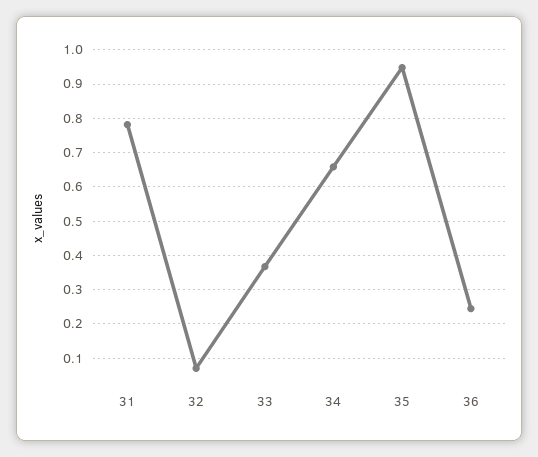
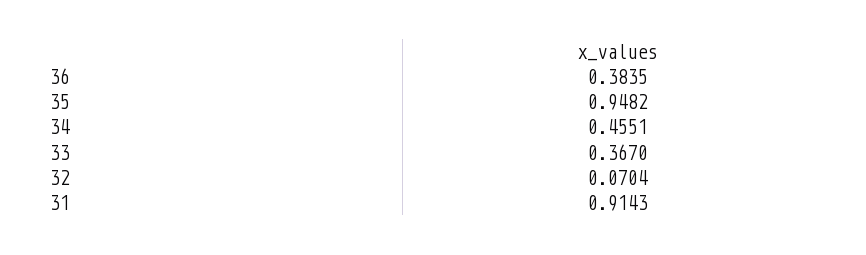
31: 0.78 -> 0.9143
34: 0.66 -> 0.4551
36: 0.24 -> 0.3835

